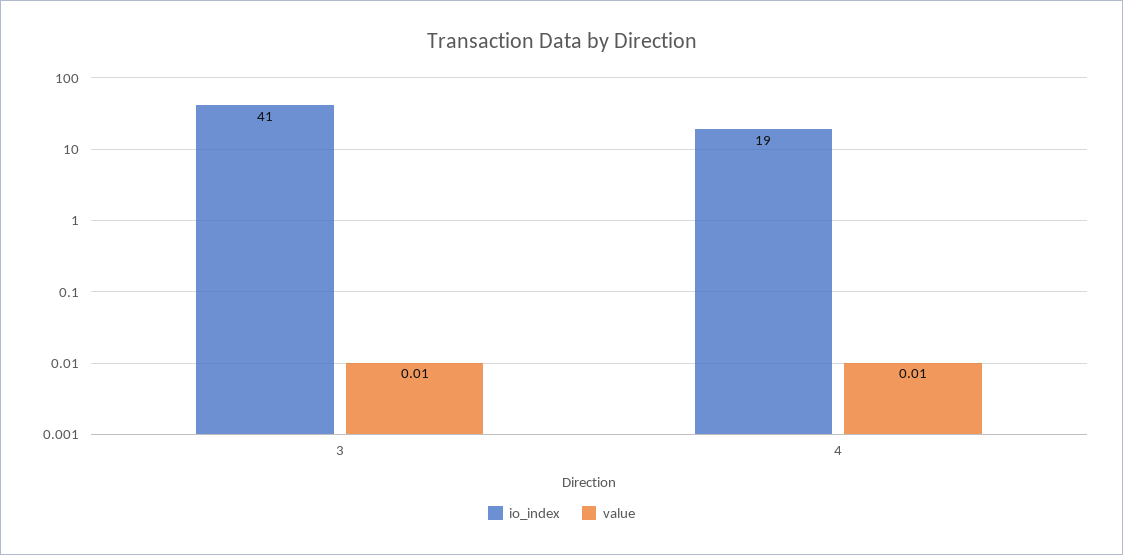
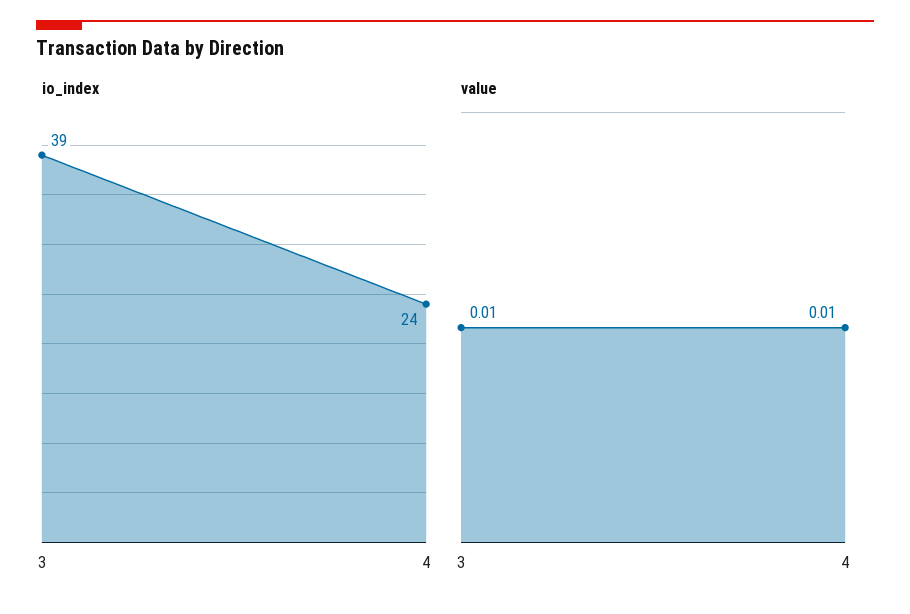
io_index, 3: 41 -> 39
io_index, 4: 19 -> 24

